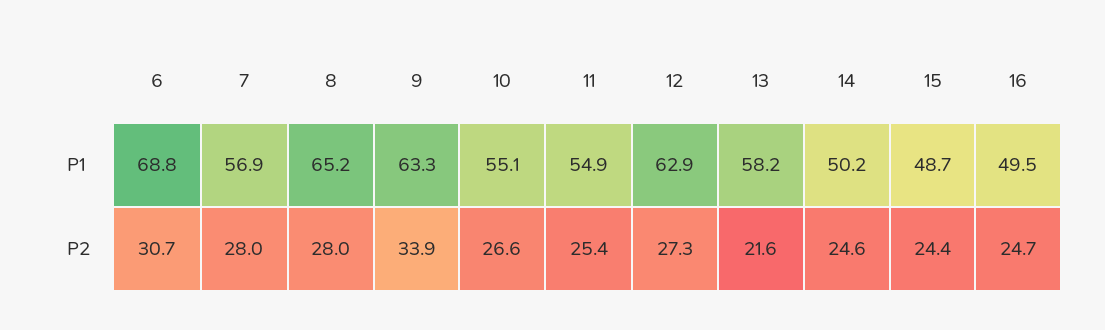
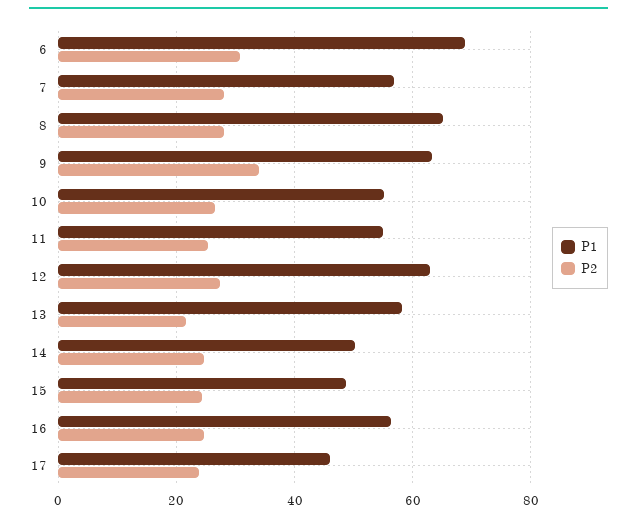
P1, 16: 49.5 -> 56
P1, 17: none -> 46
P2, 17: none -> 24

